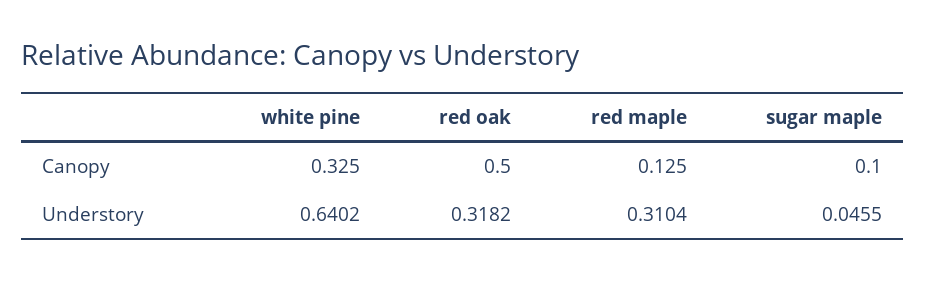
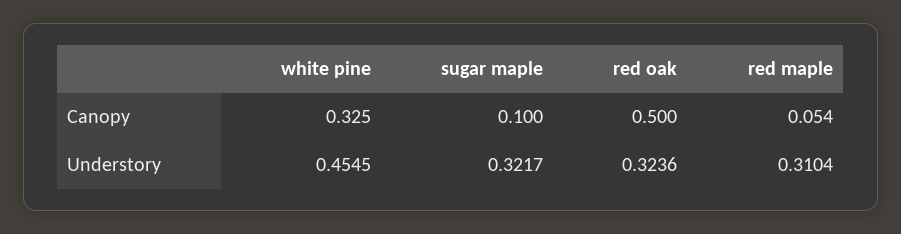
red maple, Canopy: 0.125 -> 0.054
white pine, Understory: 0.6402 -> 0.4545
red oak, Understory: 0.3182 -> 0.3236
sugar maple, Understory: 0.0455 -> 0.3217

